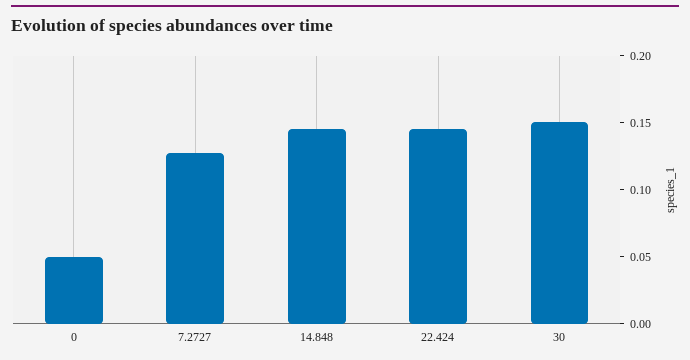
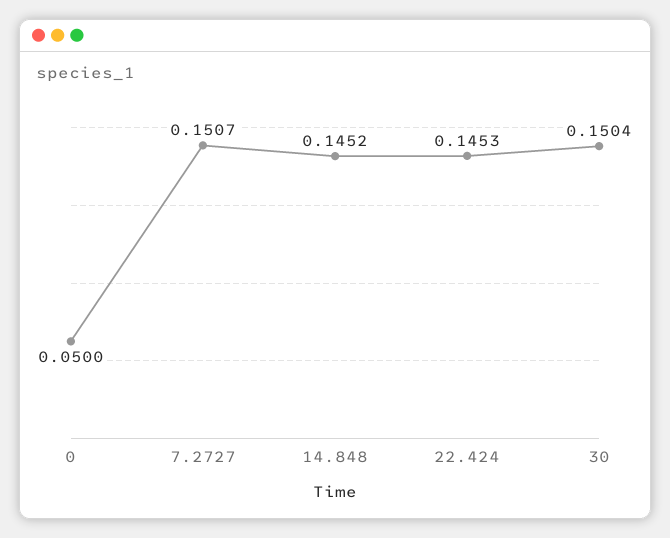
7.2727: 0.13 -> 0.1507

